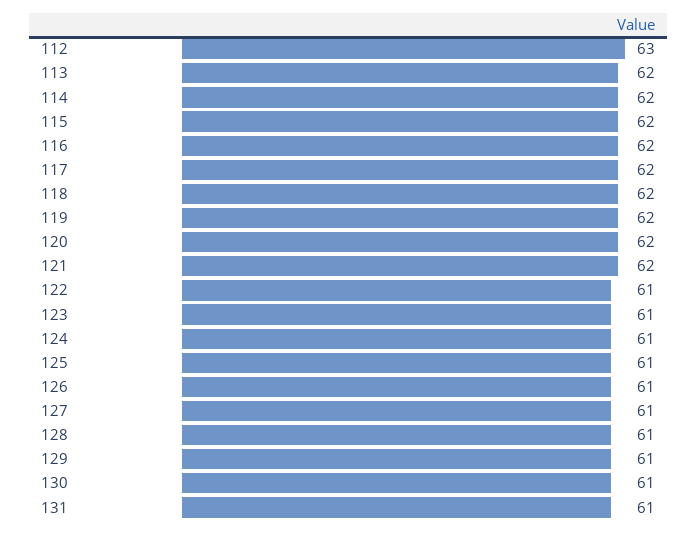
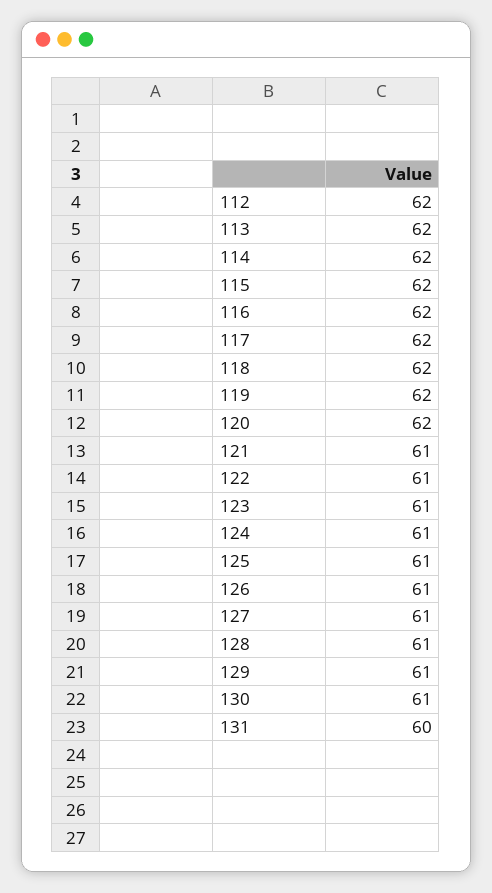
112: 63 -> 62
121: 62 -> 61
131: 61 -> 60

